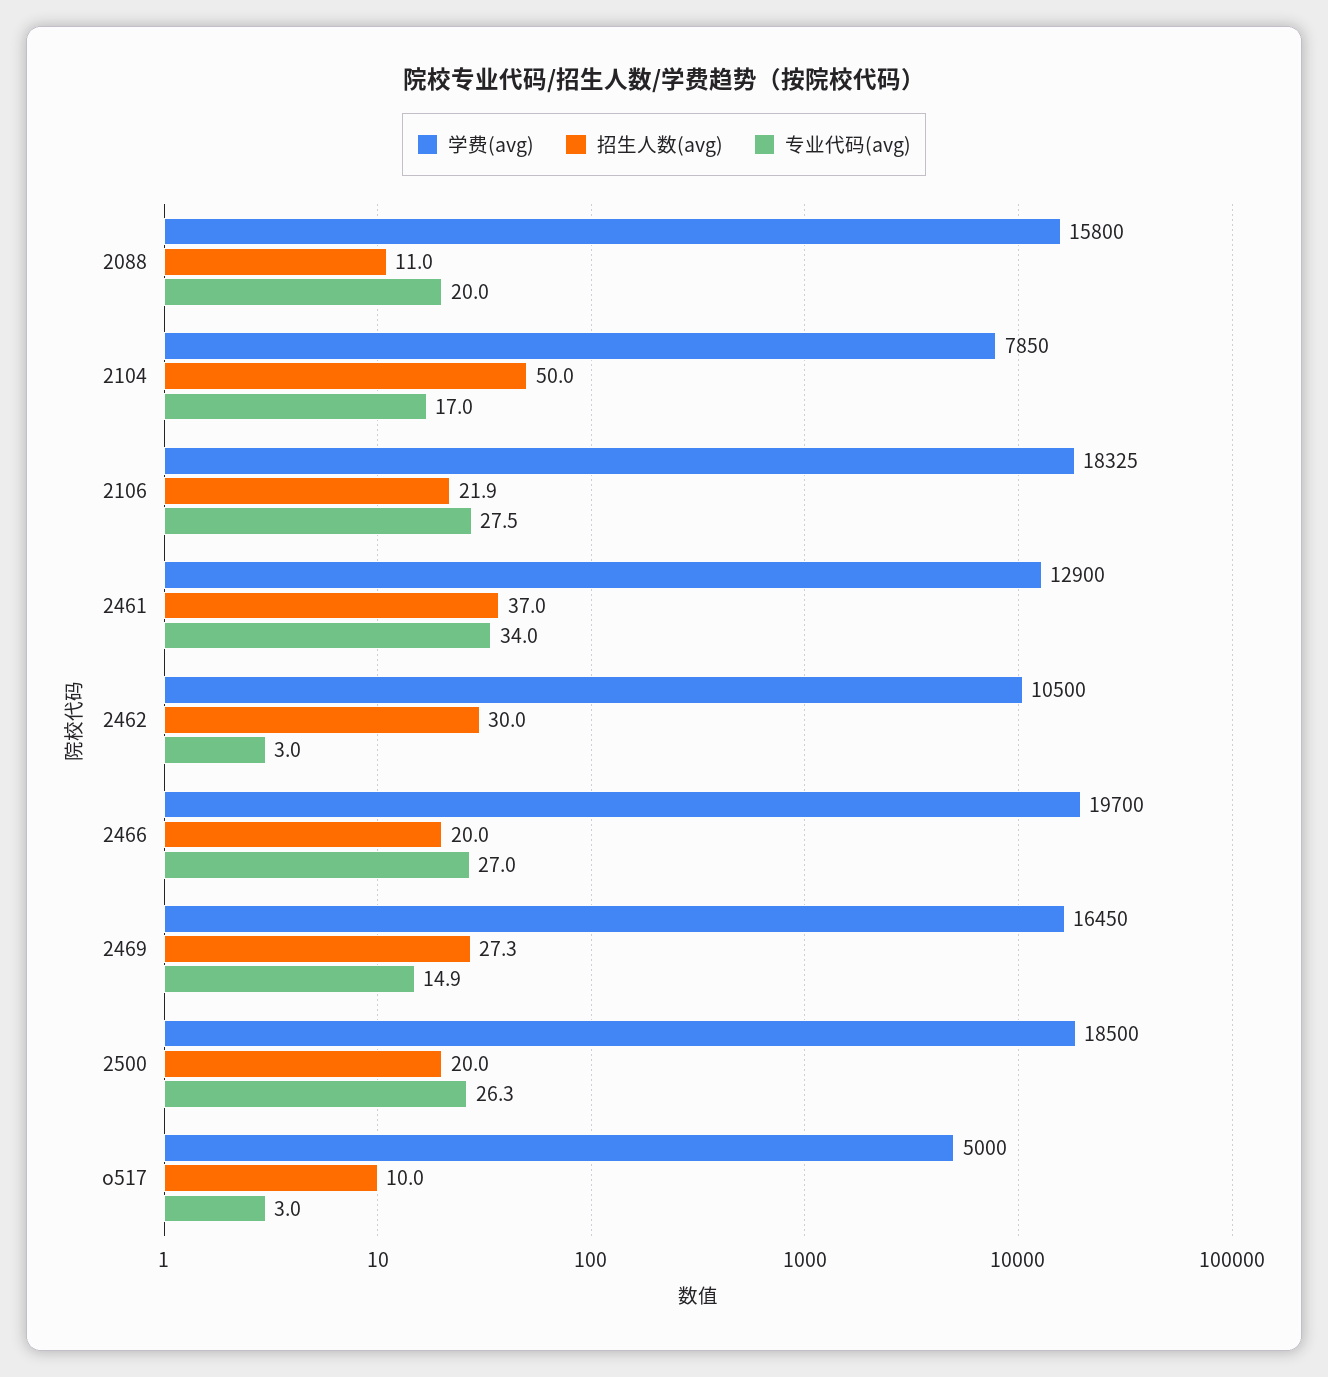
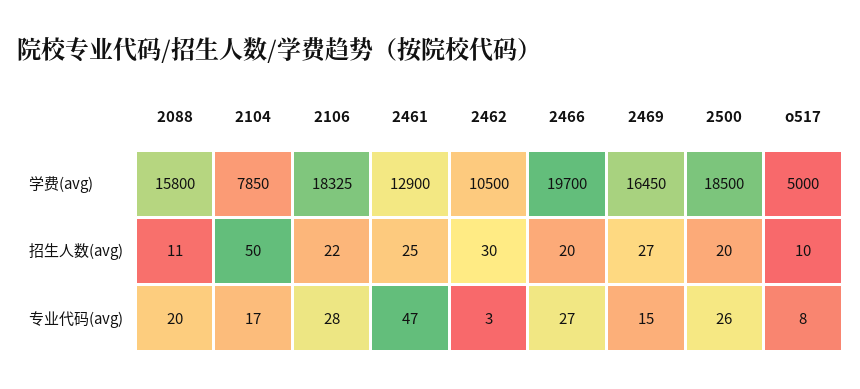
招生人数(avg), 2461: 37 -> 25
专业代码(avg), 2461: 34 -> 47
专业代码(avg), o517: 3 -> 8

